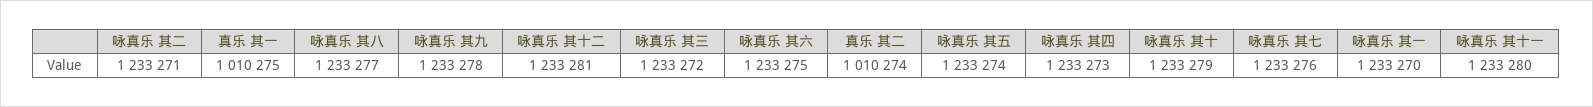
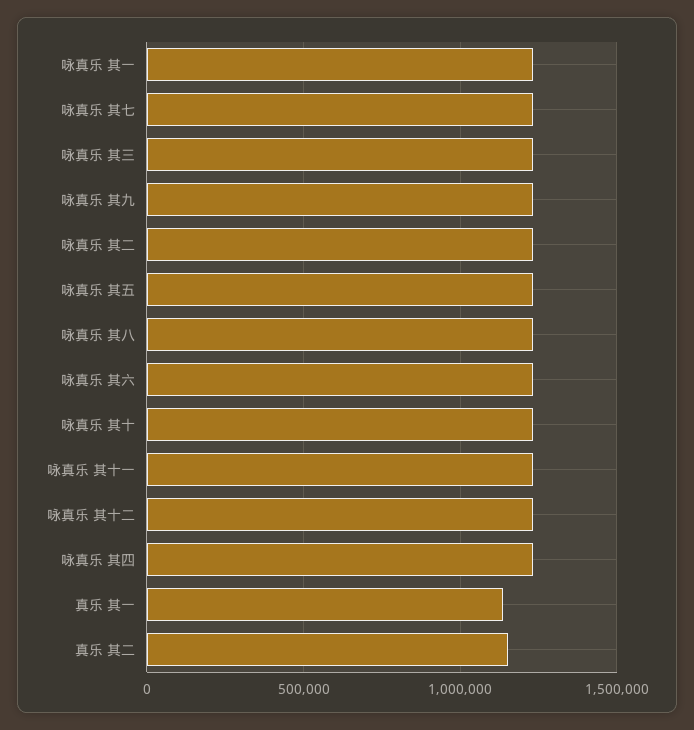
真乐 其一: 1010275 -> 1150000
真乐 其二: 1010274 -> 1150000

